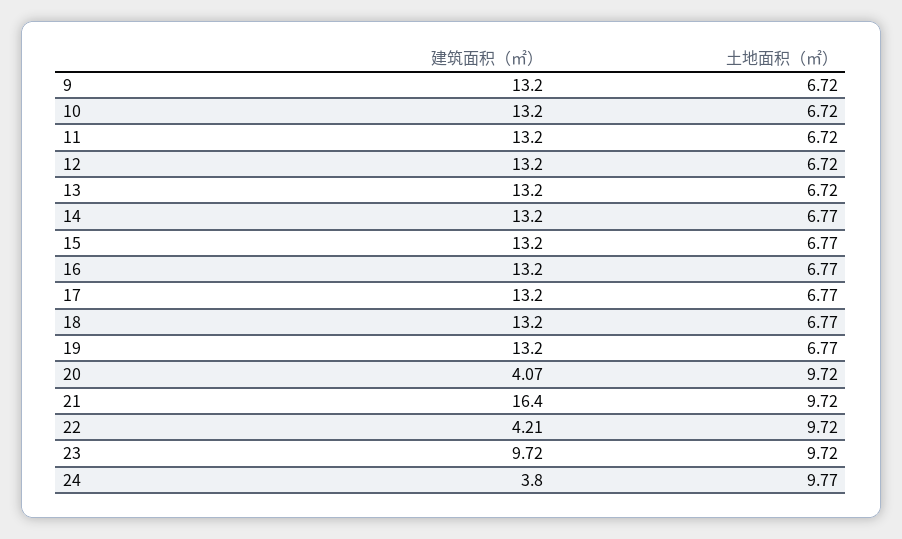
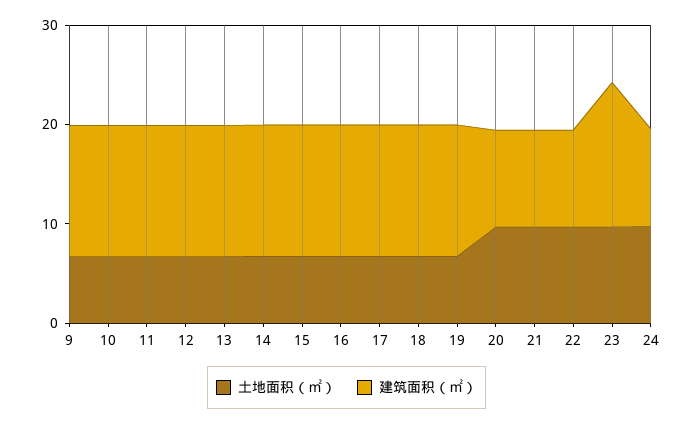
建筑面积（㎡）, 20: 4.07 -> 10
建筑面积（㎡）, 21: 16.4 -> 10
建筑面积（㎡）, 22: 4.21 -> 10
建筑面积（㎡）, 23: 9.72 -> 14
建筑面积（㎡）, 24: 3.8 -> 10

